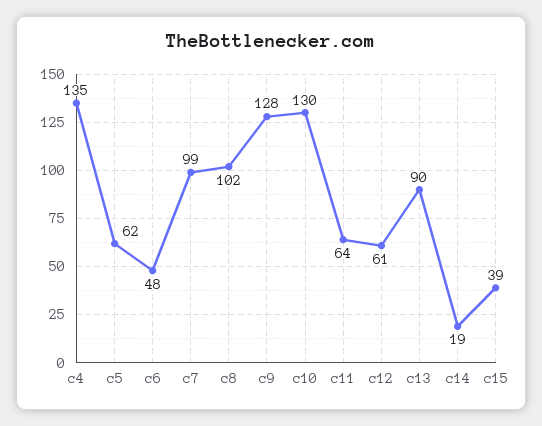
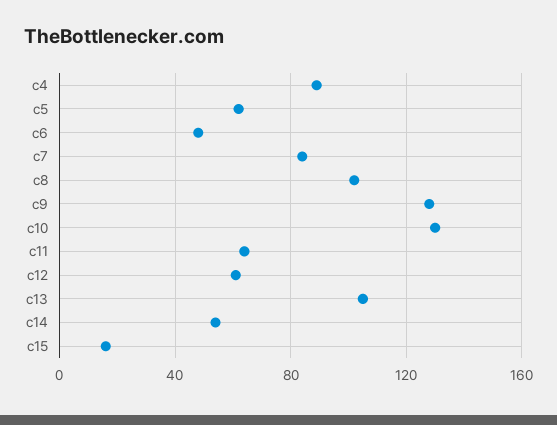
c4: 135 -> 90
c7: 99 -> 85
c13: 90 -> 105
c14: 19 -> 55
c15: 39 -> 15

